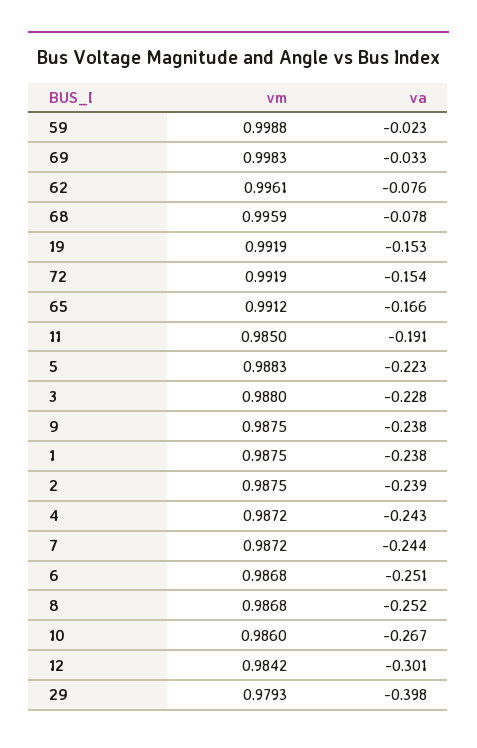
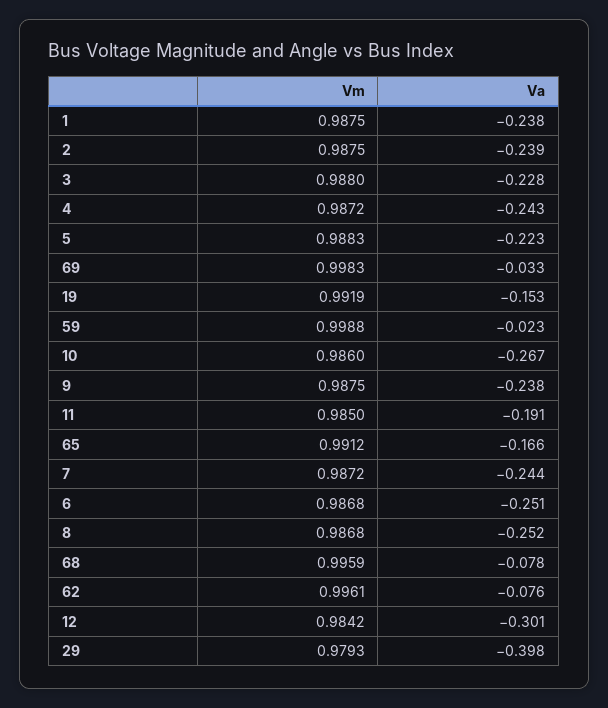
vm, 72: 0.9919 -> none
va, 72: -0.154 -> none

